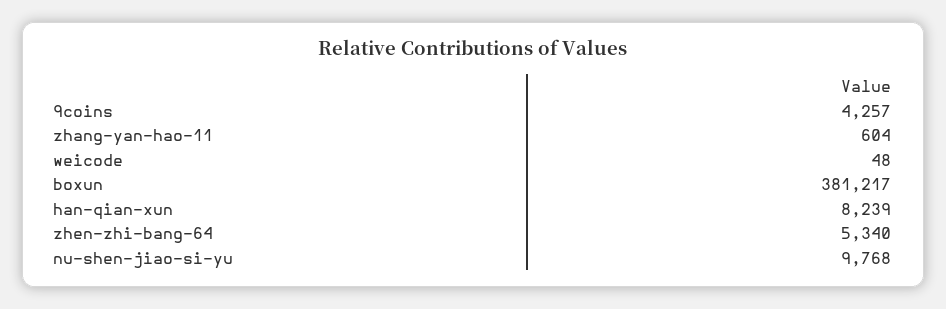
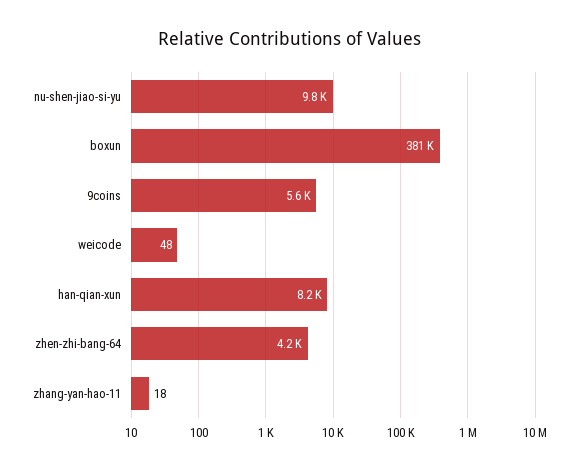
9coins: 4257 -> 5600
zhang-yan-hao-11: 604 -> 18
zhen-zhi-bang-64: 5340 -> 4200

